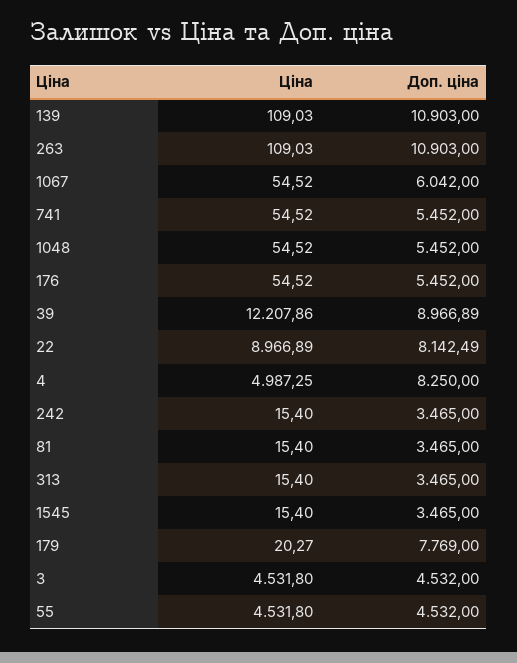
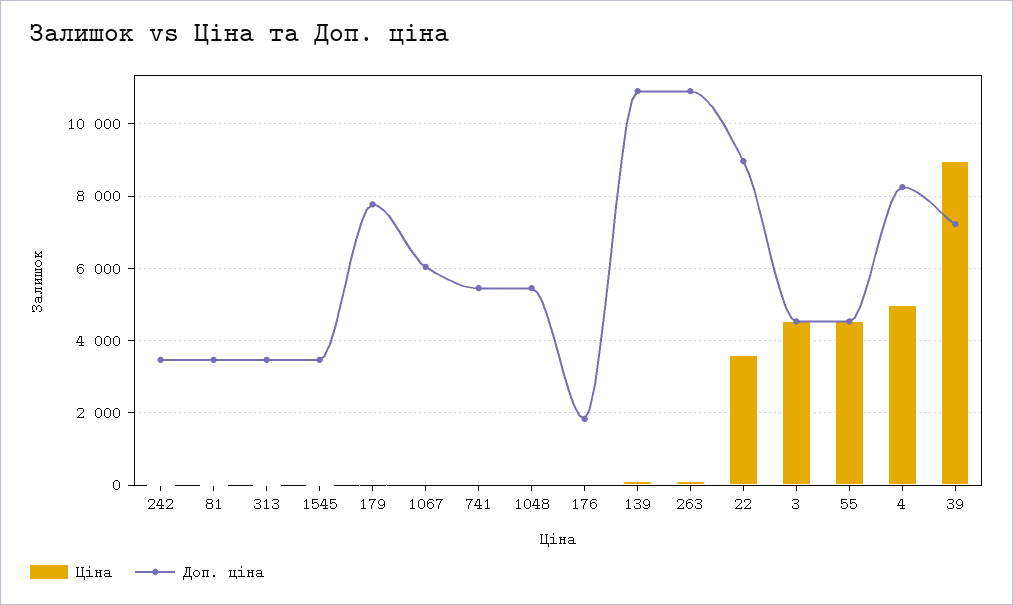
Доп. ціна, 176: 5452 -> 1800
Ціна, 39: 12207.86 -> 9000
Доп. ціна, 39: 8966.89 -> 7200
Ціна, 22: 8966.89 -> 3600
Доп. ціна, 22: 8142.49 -> 9000

